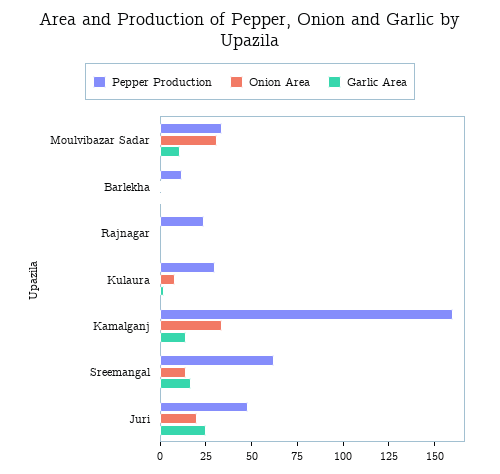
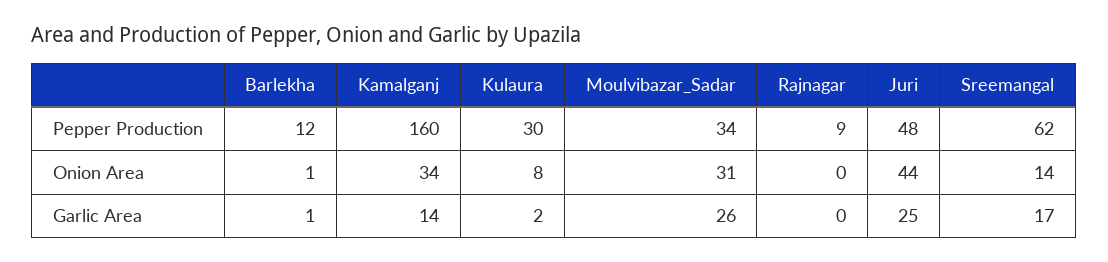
Garlic Area, Moulvibazar Sadar: 10 -> 26
Pepper Production, Rajnagar: 25 -> 9
Onion Area, Juri: 20 -> 44

